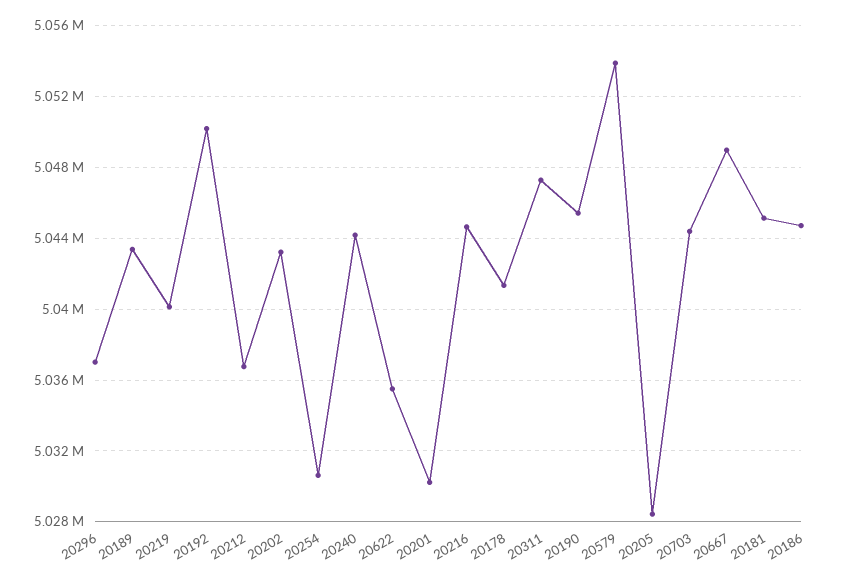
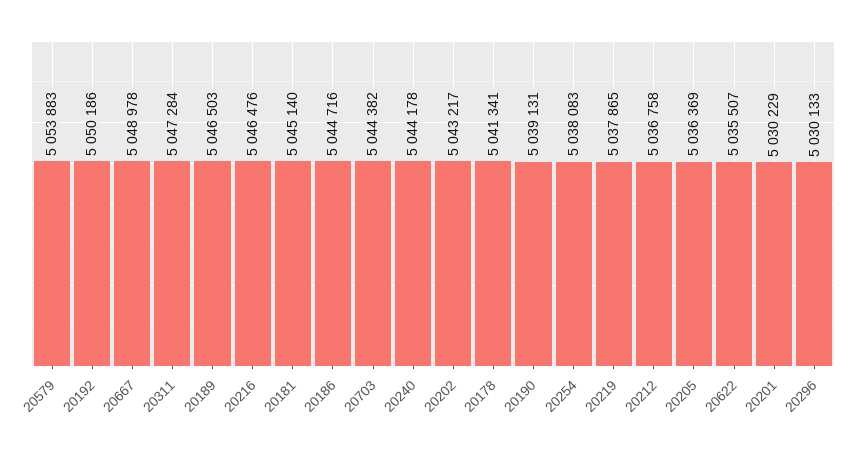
20296: 5037000 -> 5030133
20189: 5043500 -> 5046503
20219: 5040000 -> 5037865
20254: 5030500 -> 5038083
20216: 5044500 -> 5046476
20190: 5045500 -> 5039131
20205: 5028500 -> 5036369

